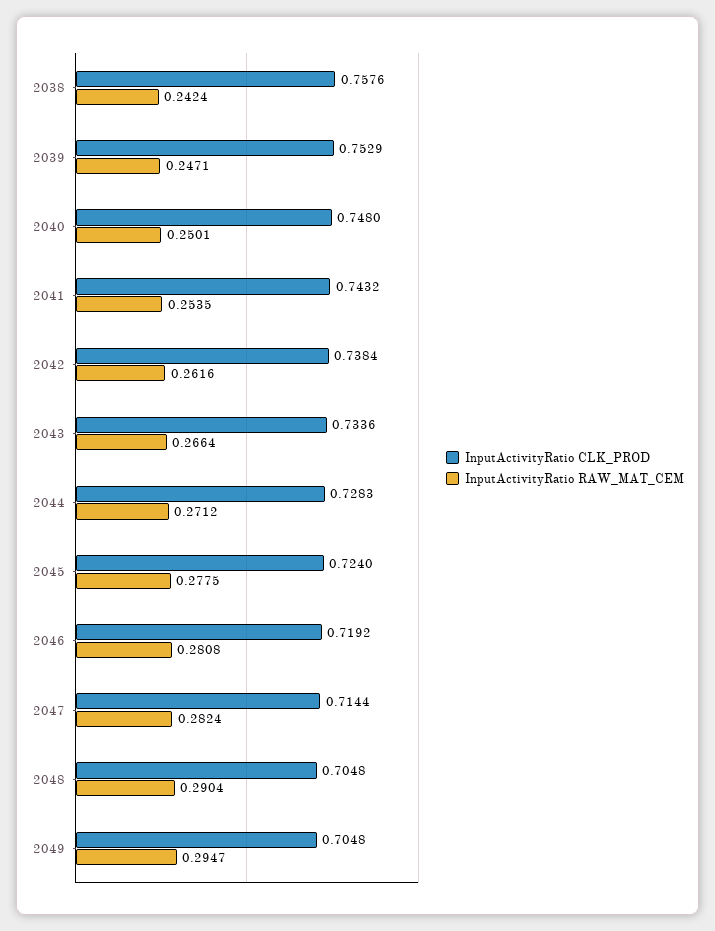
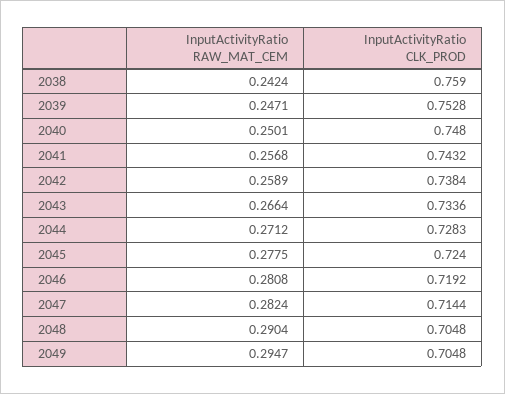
InputActivityRatio CLK_PROD, 2038: 0.7576 -> 0.759
InputActivityRatio CLK_PROD, 2039: 0.7529 -> 0.7528
InputActivityRatio RAW_MAT_CEM, 2041: 0.2535 -> 0.2568
InputActivityRatio RAW_MAT_CEM, 2042: 0.2616 -> 0.2589

